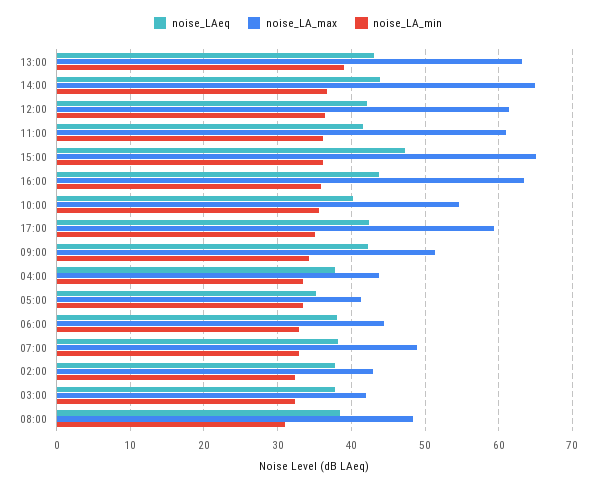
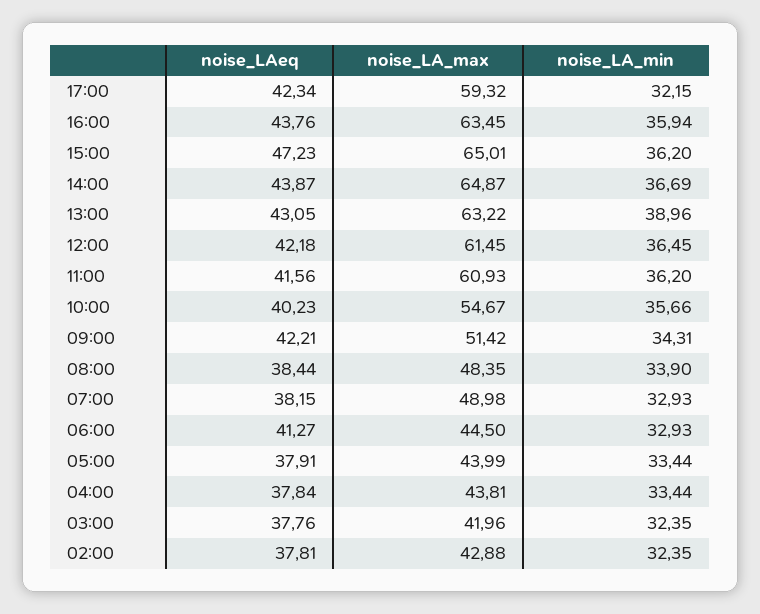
noise_LA_min, 17:00: 35 -> 32.15
noise_LAeq, 05:00: 35 -> 37.91
noise_LA_max, 05:00: 41 -> 43.99
noise_LAeq, 06:00: 38 -> 41.27
noise_LA_min, 08:00: 31 -> 33.9

